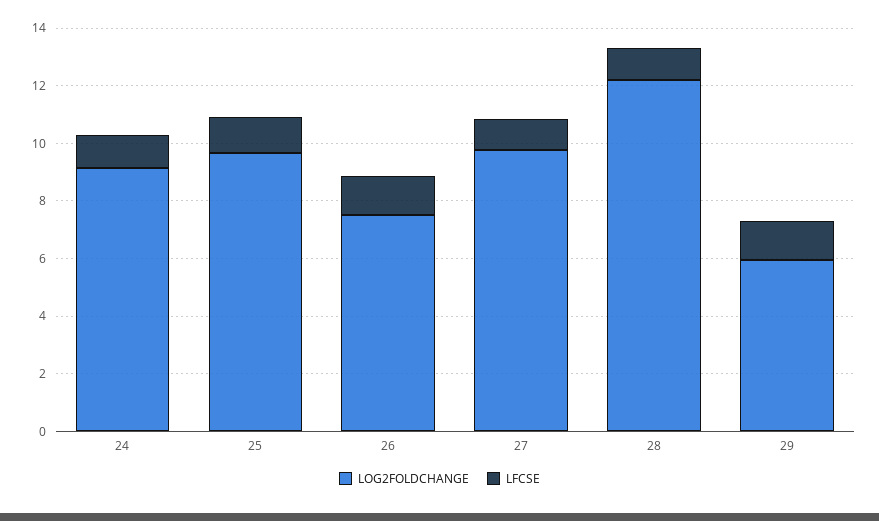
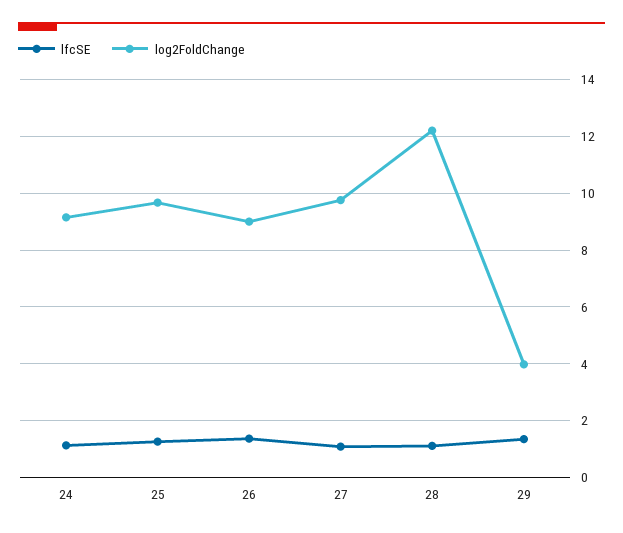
LOG2FOLDCHANGE, 26: 7.5 -> 9
LOG2FOLDCHANGE, 29: 6 -> 4

